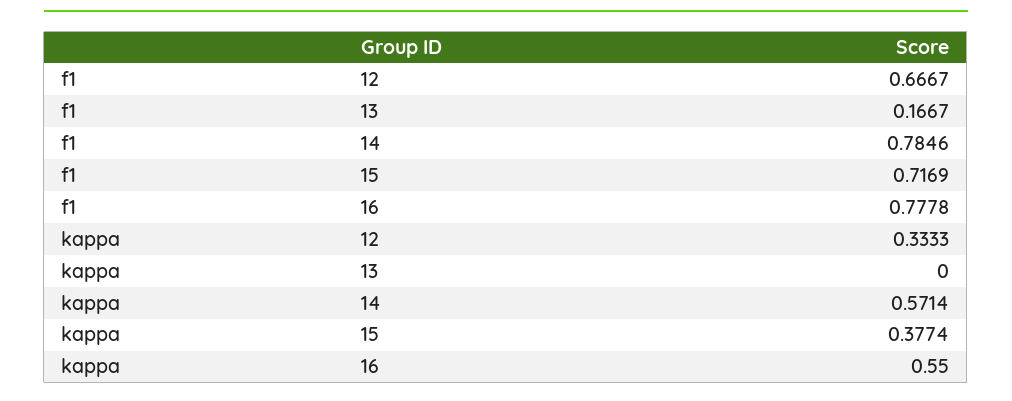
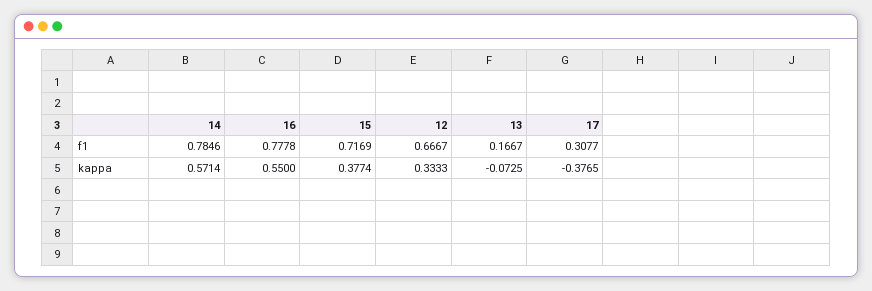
kappa, 13: 0 -> -0.0725
f1, 17: none -> 0.3077
kappa, 17: none -> -0.3765

